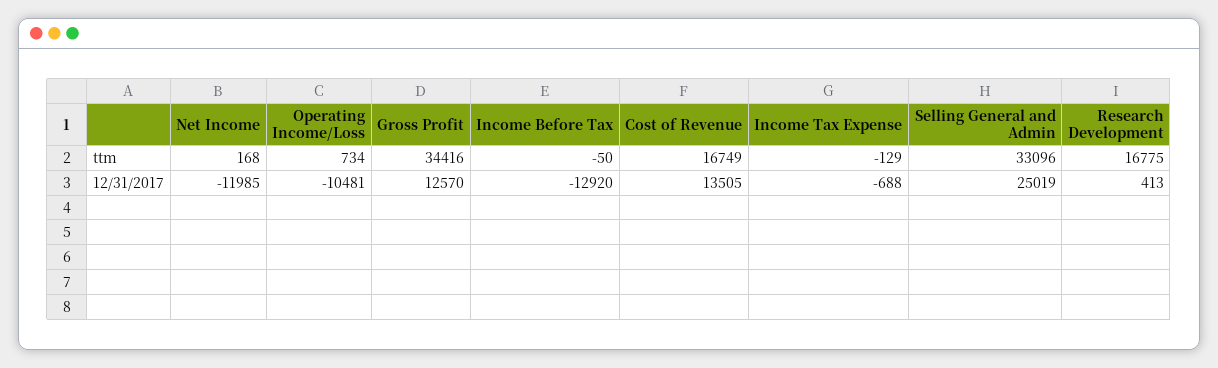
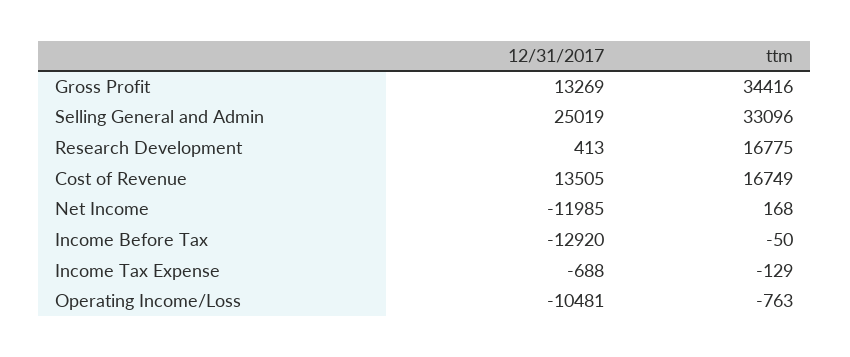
Operating Income/Loss, ttm: 734 -> -763
Gross Profit, 12/31/2017: 12570 -> 13269

